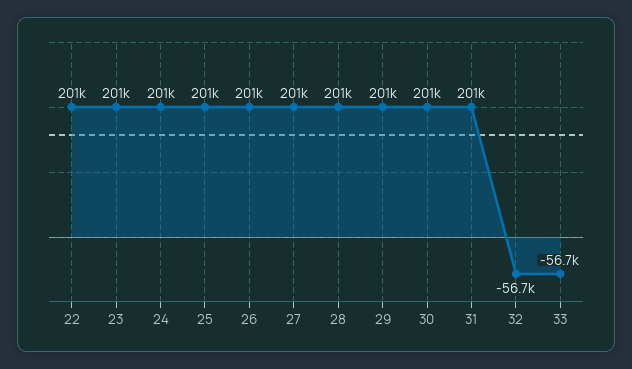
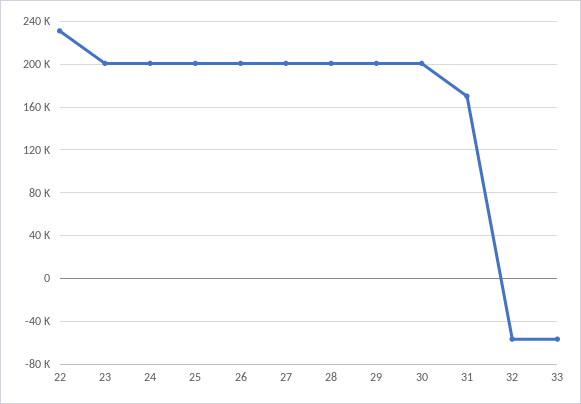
22: 201000 -> 230000
31: 201000 -> 170000

